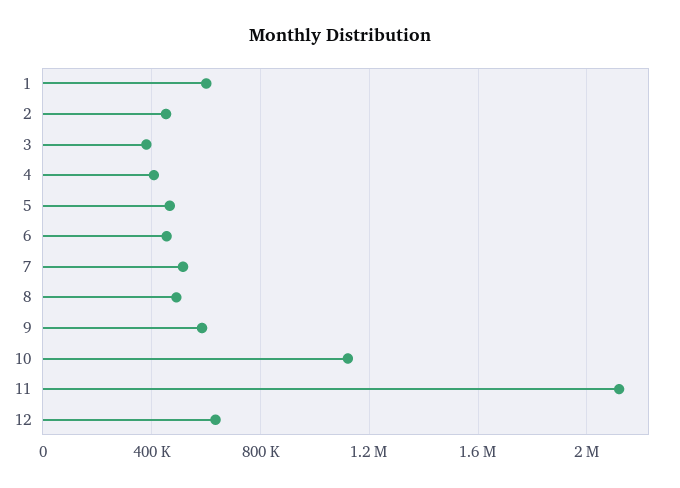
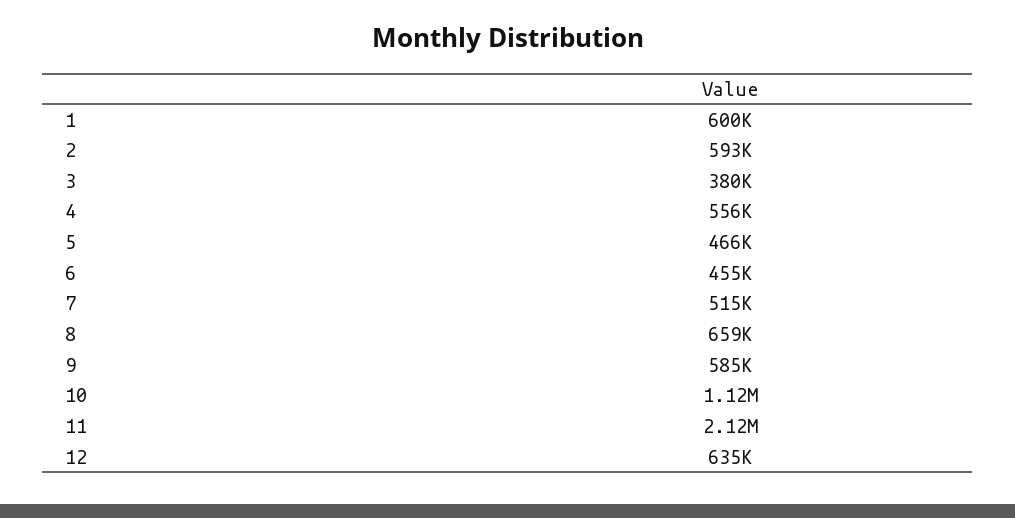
2: 450000 -> 593000
4: 400000 -> 556000
8: 500000 -> 659000

